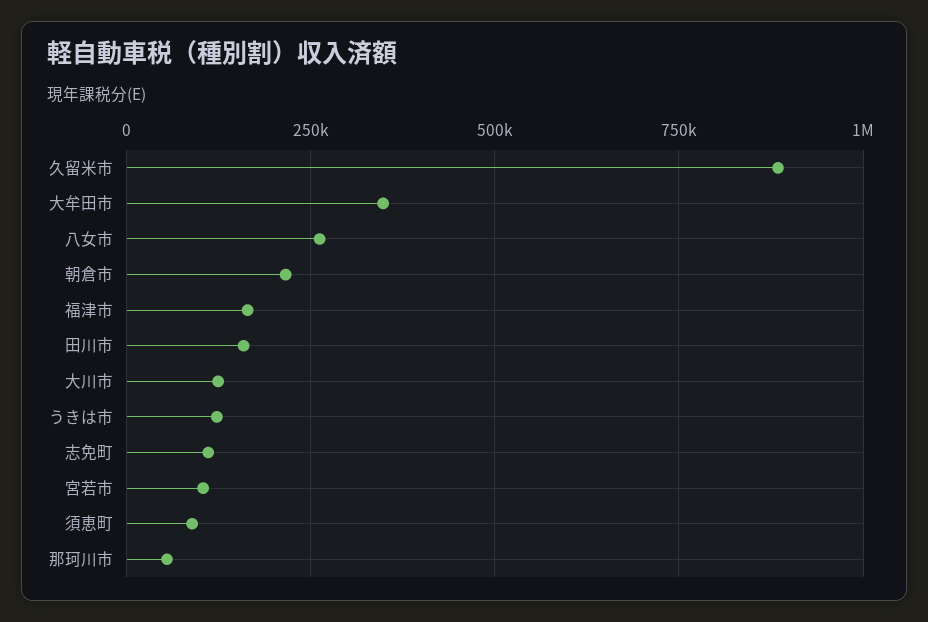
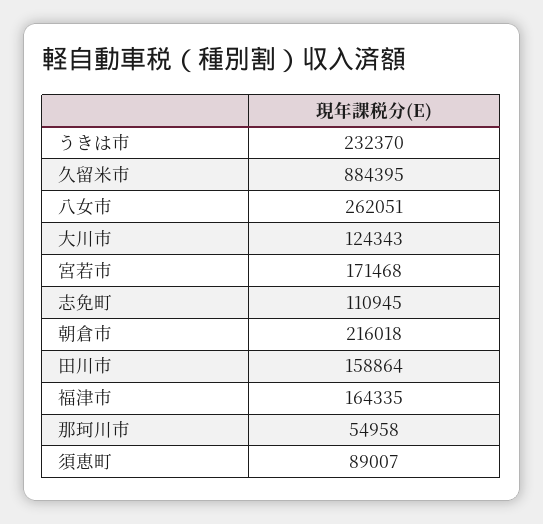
大牟田市: 350000 -> none
うきは市: 125000 -> 232370
宮若市: 100000 -> 171468

